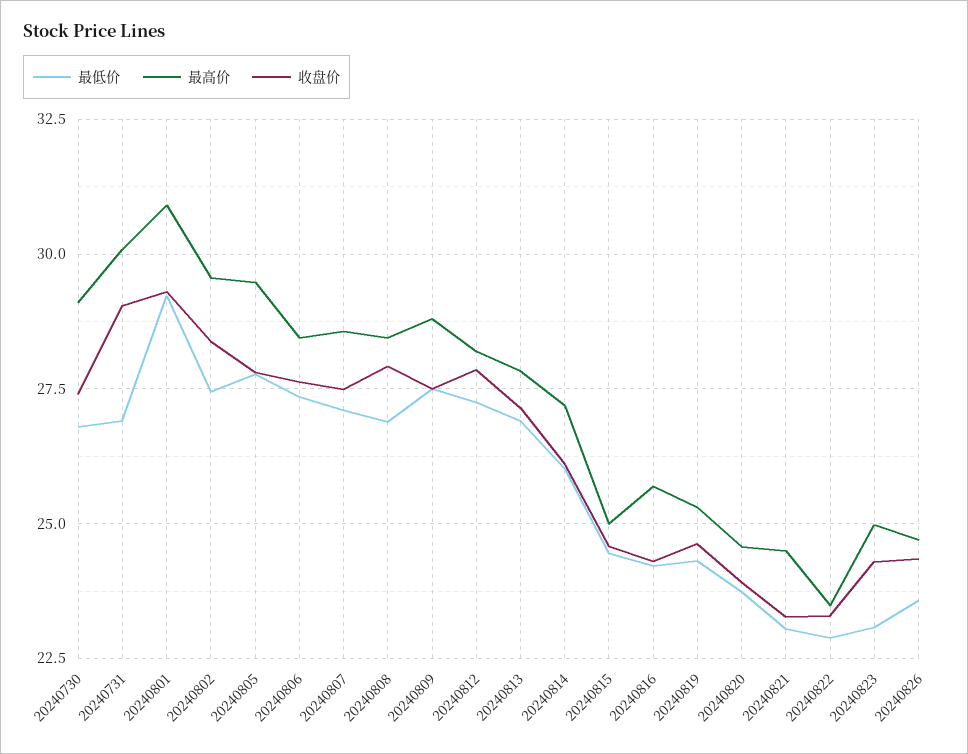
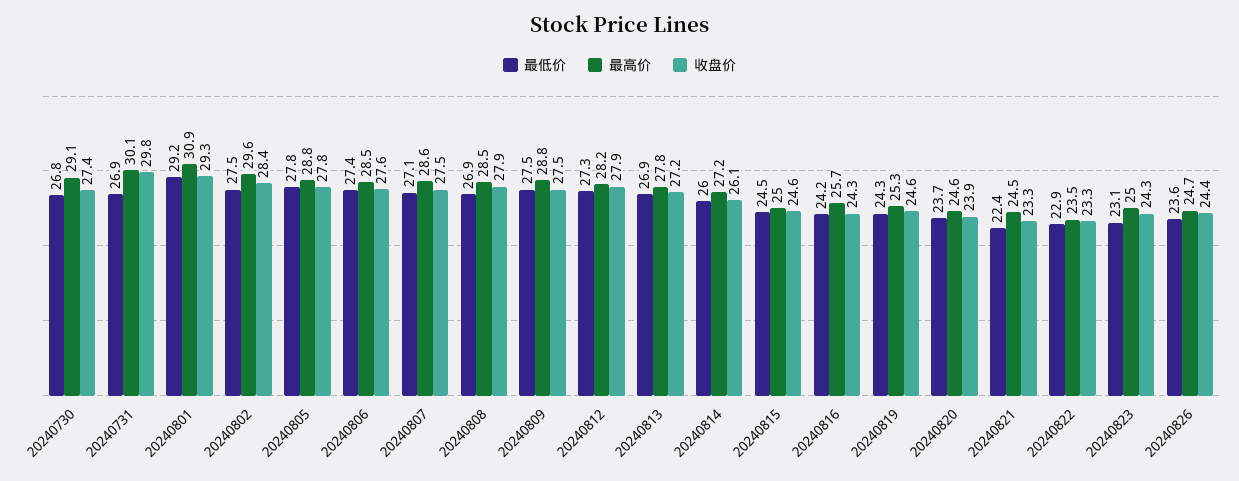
收盘价, 20240731: 29 -> 29.8
最高价, 20240805: 29.5 -> 28.8
最低价, 20240821: 23 -> 22.4

